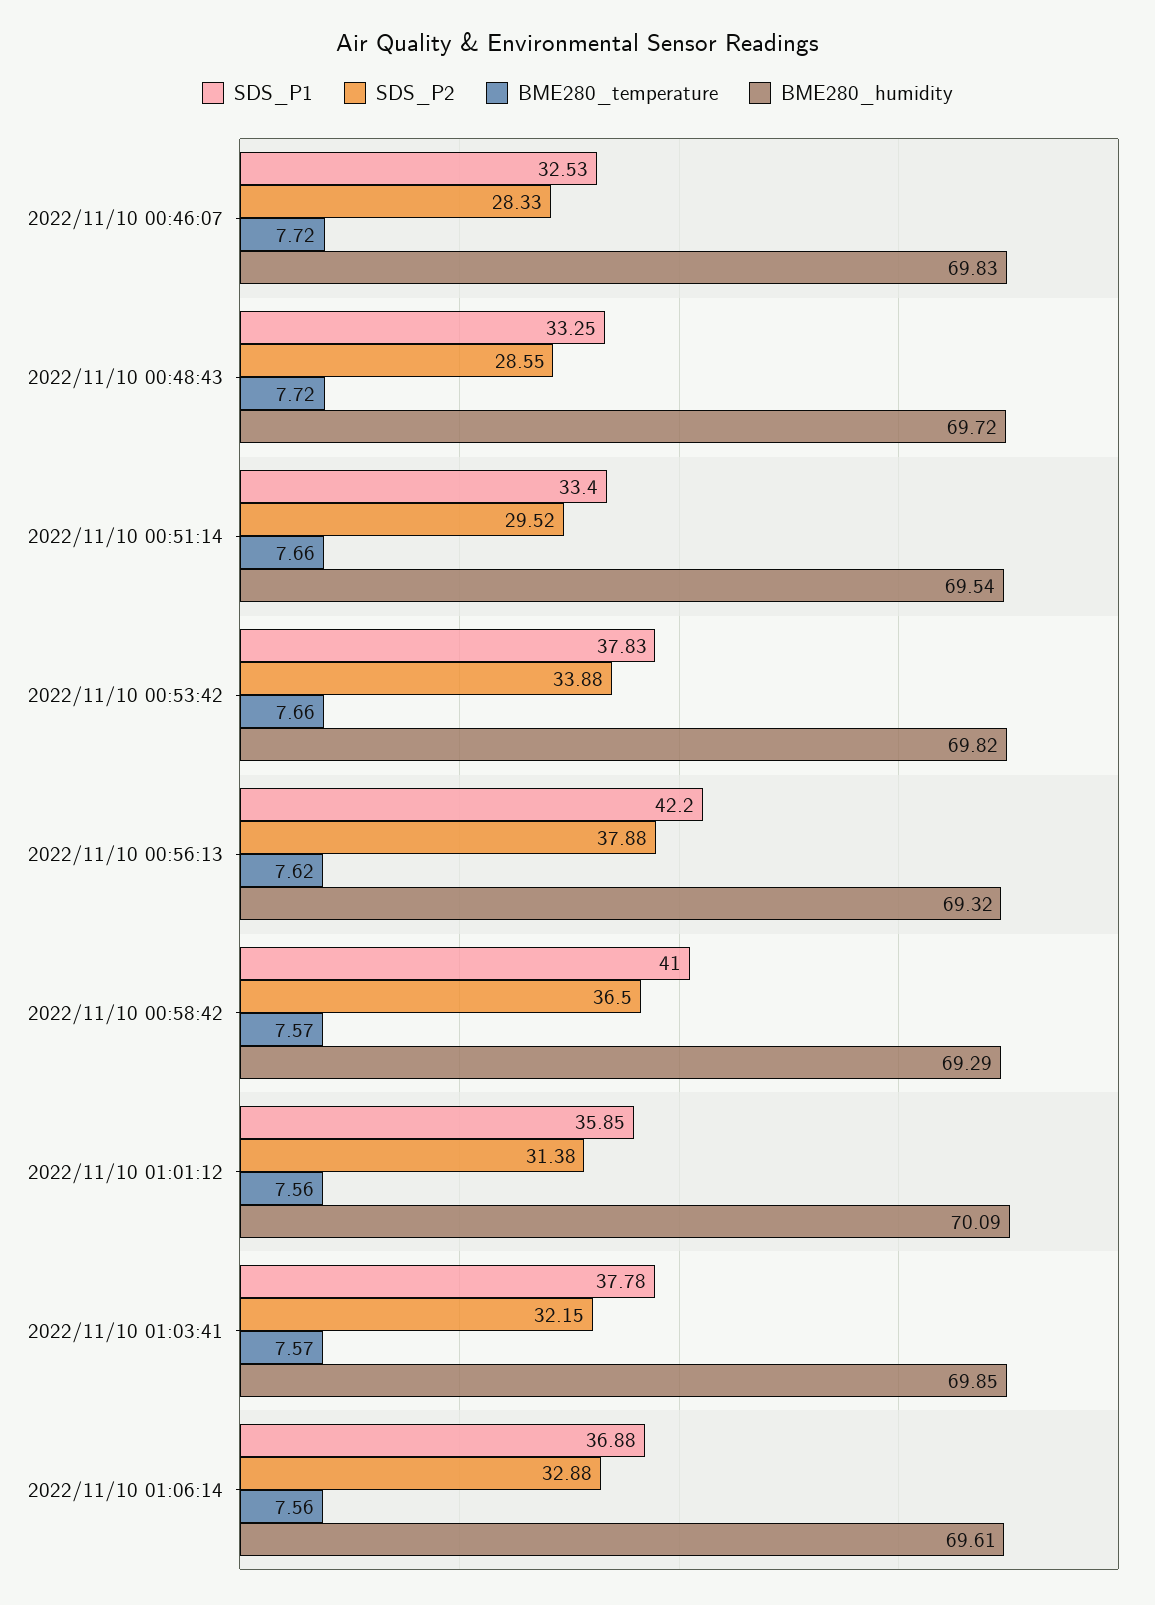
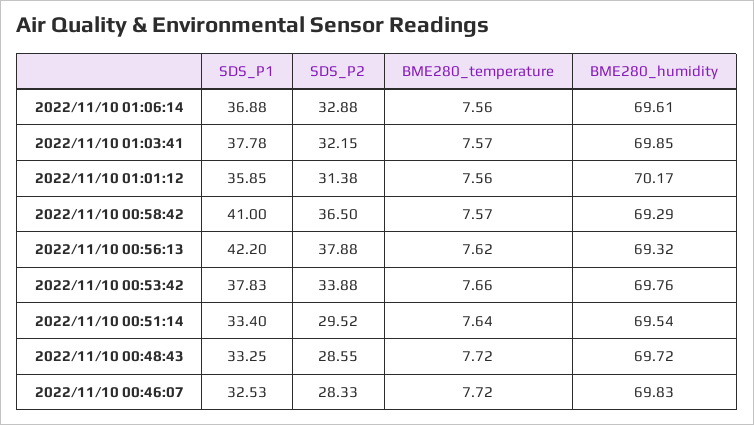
BME280_temperature, 2022/11/10 00:51:14: 7.66 -> 7.64
BME280_humidity, 2022/11/10 00:53:42: 69.82 -> 69.76
BME280_humidity, 2022/11/10 01:01:12: 70.09 -> 70.17

